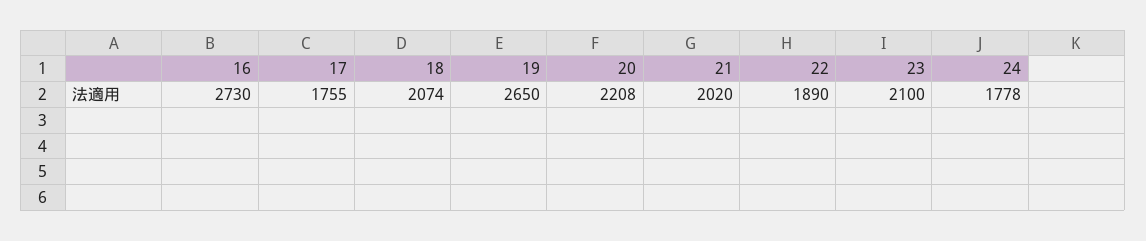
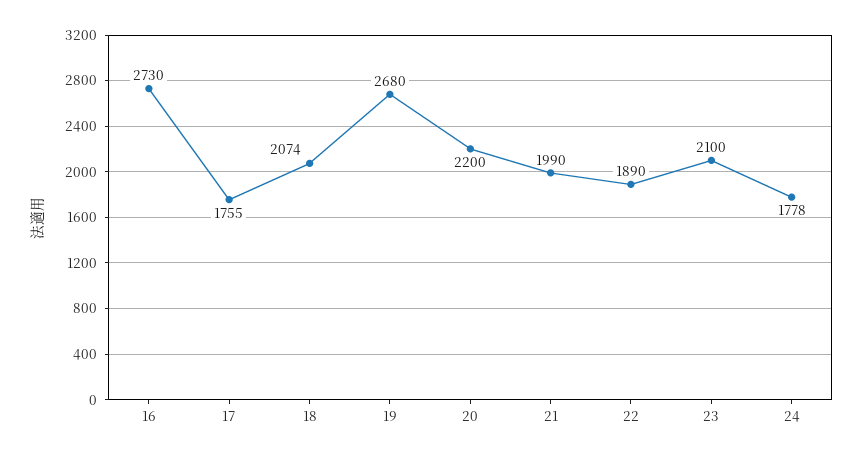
19: 2650 -> 2680
20: 2208 -> 2200
21: 2020 -> 1990

